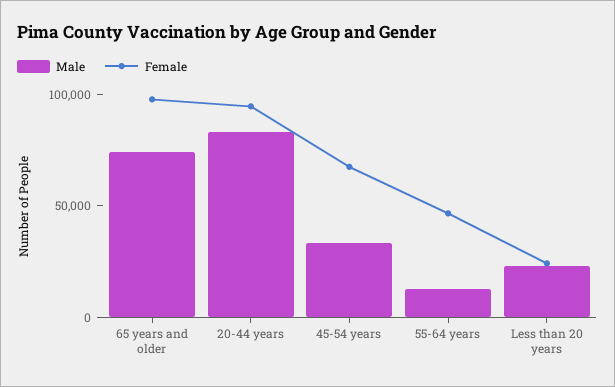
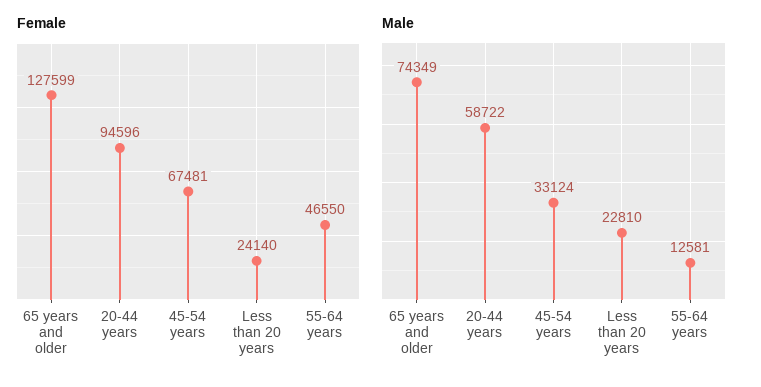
Female, 65 years and older: 100000 -> 127599
Male, 20-44 years: 80000 -> 58722

